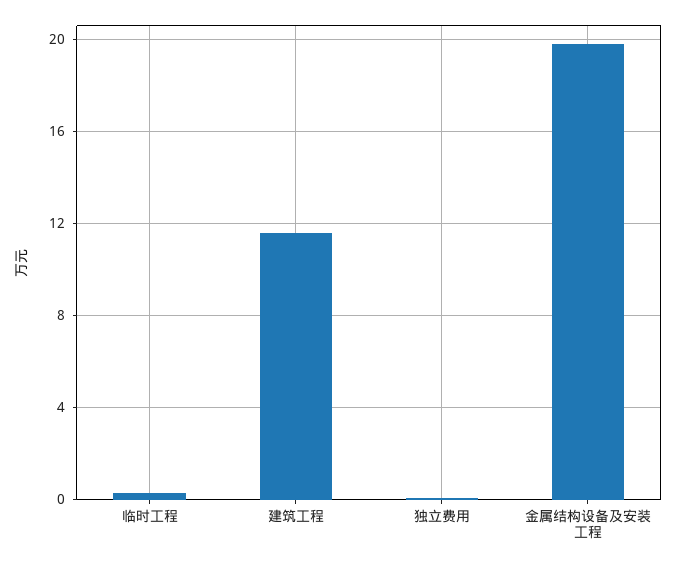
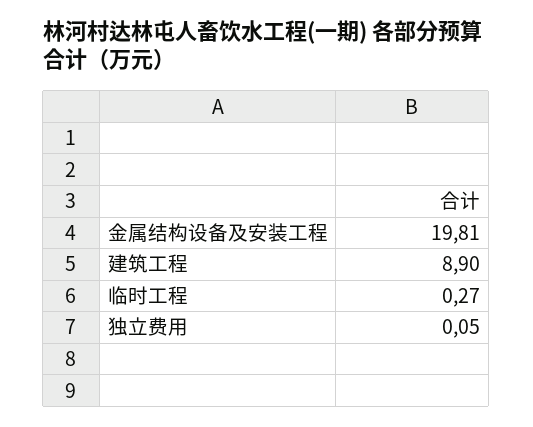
建筑工程: 11.5 -> 8.9

